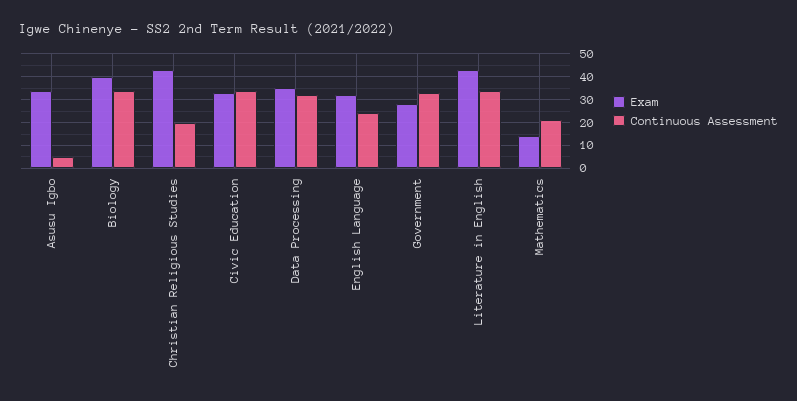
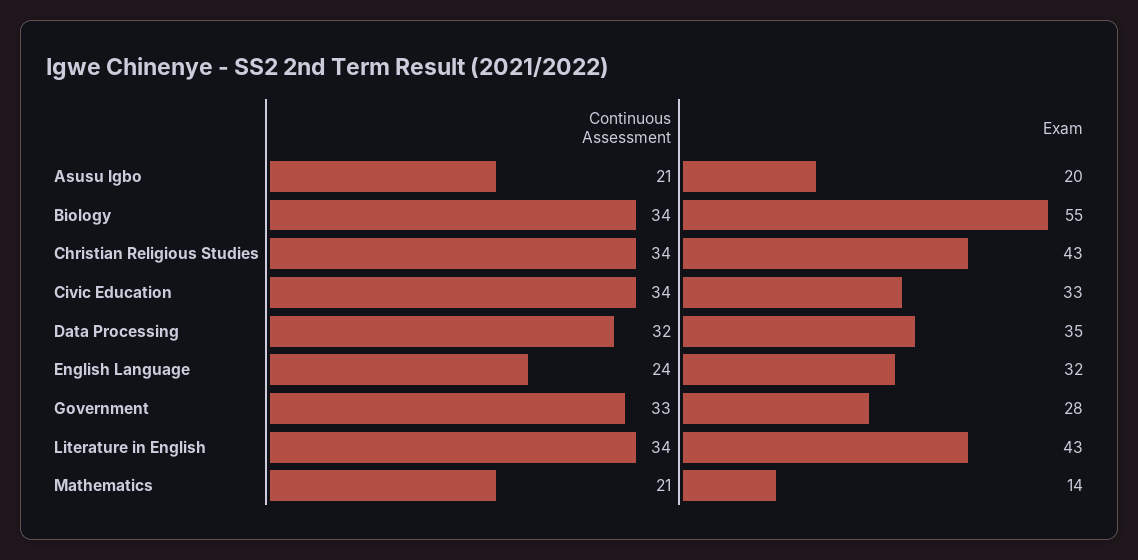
Exam, Asusu Igbo: 35 -> 20
Continuous Assessment, Asusu Igbo: 5 -> 21
Exam, Biology: 40 -> 55
Continuous Assessment, Christian Religious Studies: 20 -> 34

